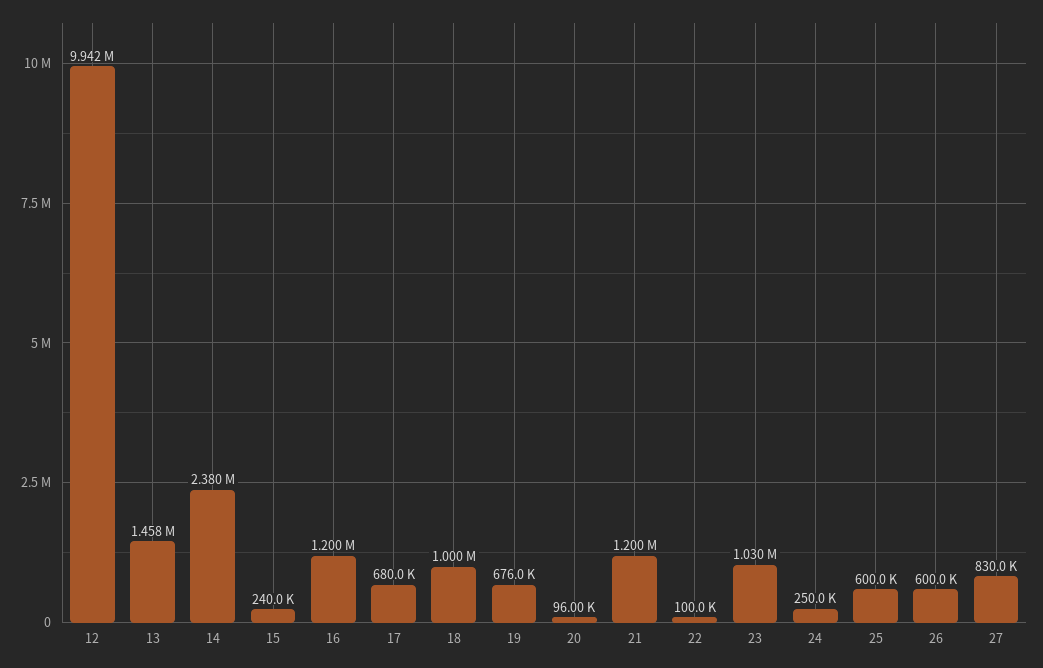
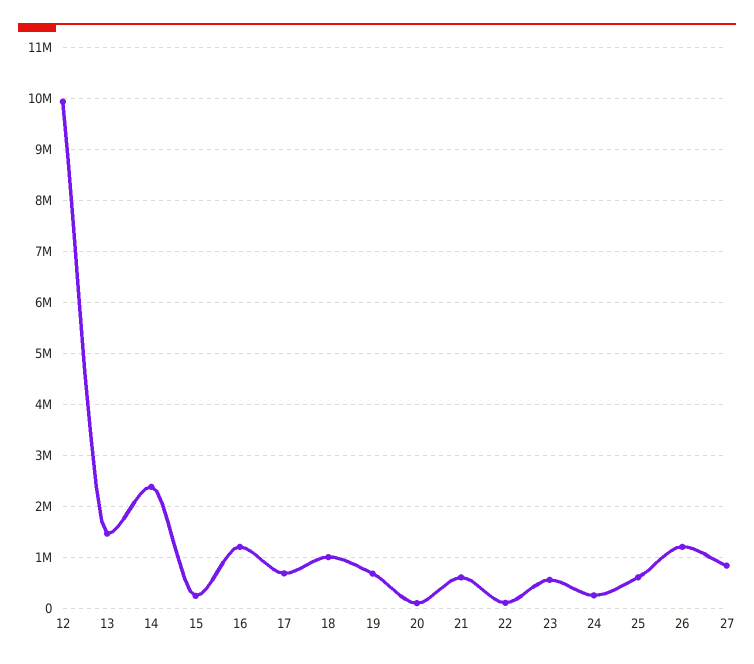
21: 1200000 -> 600000
23: 1030000 -> 600000
26: 600000 -> 1200000

